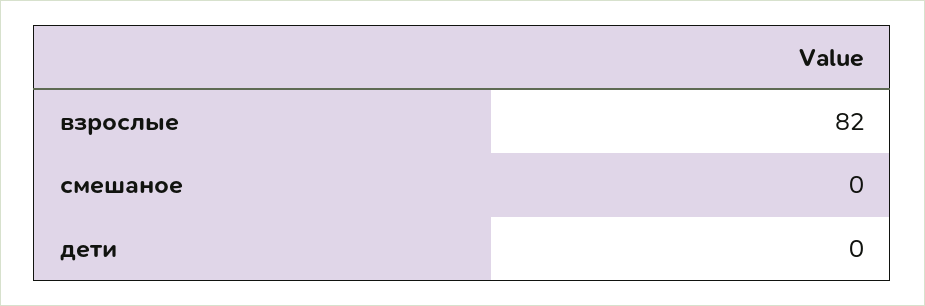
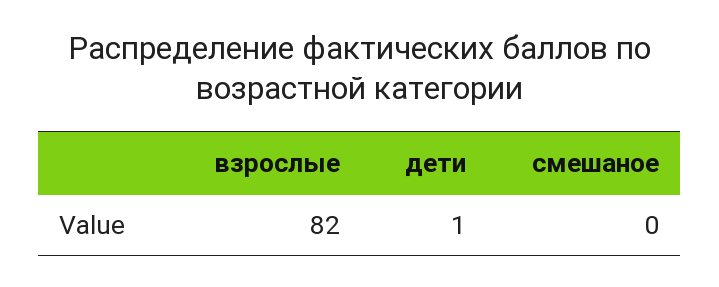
дети: 0 -> 1

